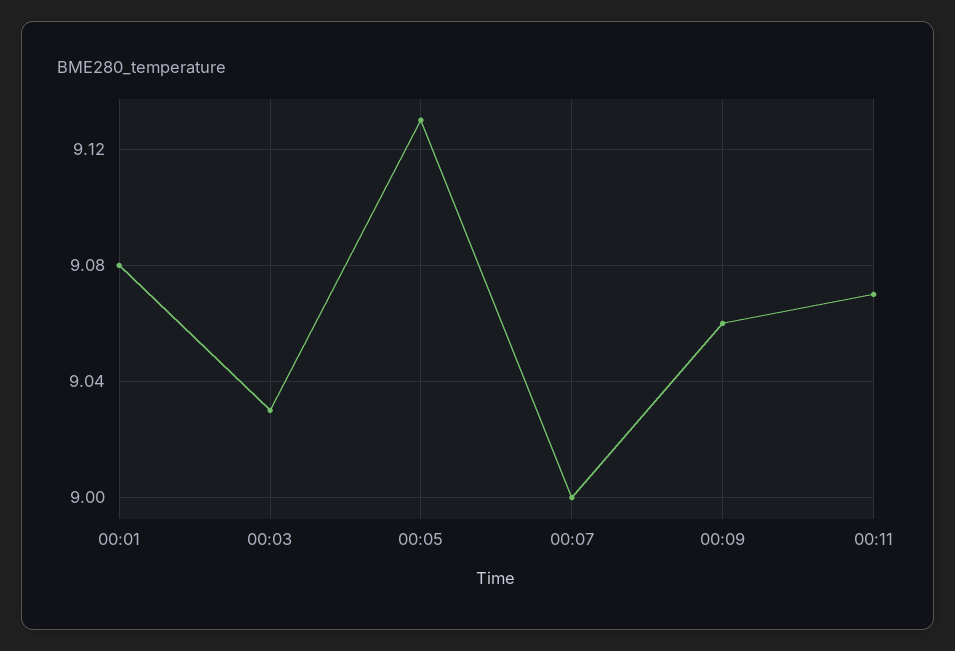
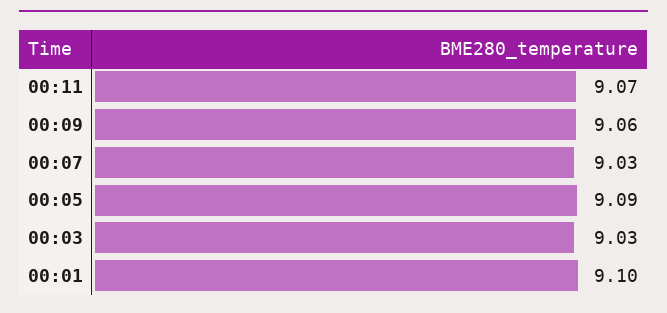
00:01: 9.08 -> 9.1
00:05: 9.13 -> 9.09
00:07: 9 -> 9.03

